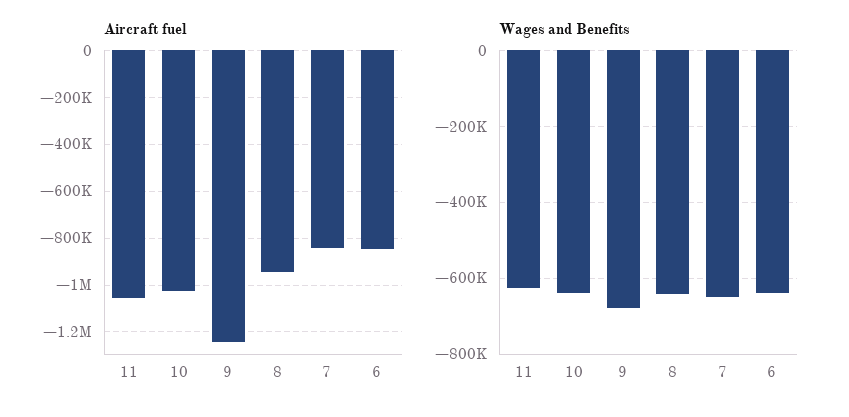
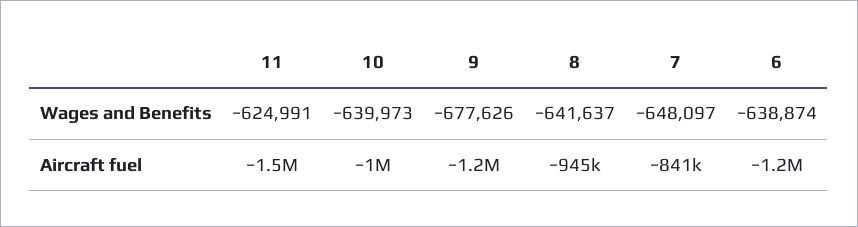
Aircraft fuel, 11: -1050000 -> -1500000
Aircraft fuel, 6: -850000 -> -1200000

